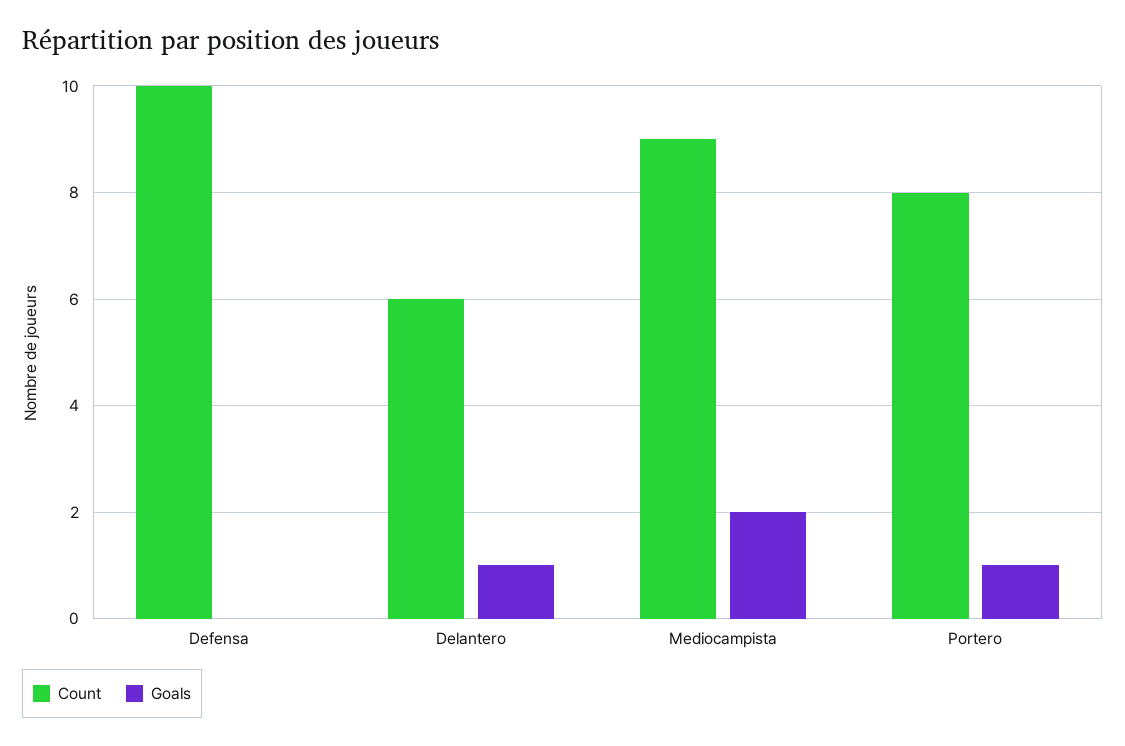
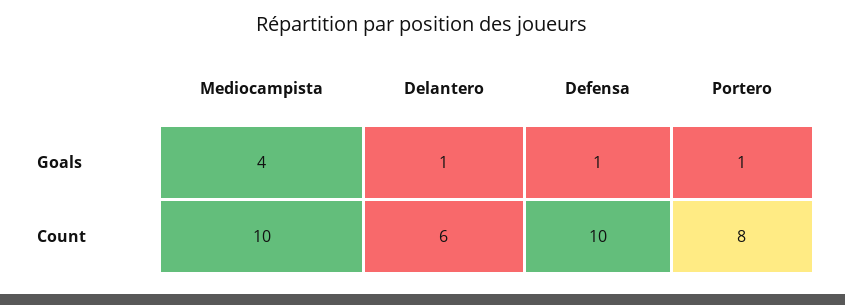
Goals, Defensa: 0 -> 1
Count, Mediocampista: 9 -> 10
Goals, Mediocampista: 2 -> 4

